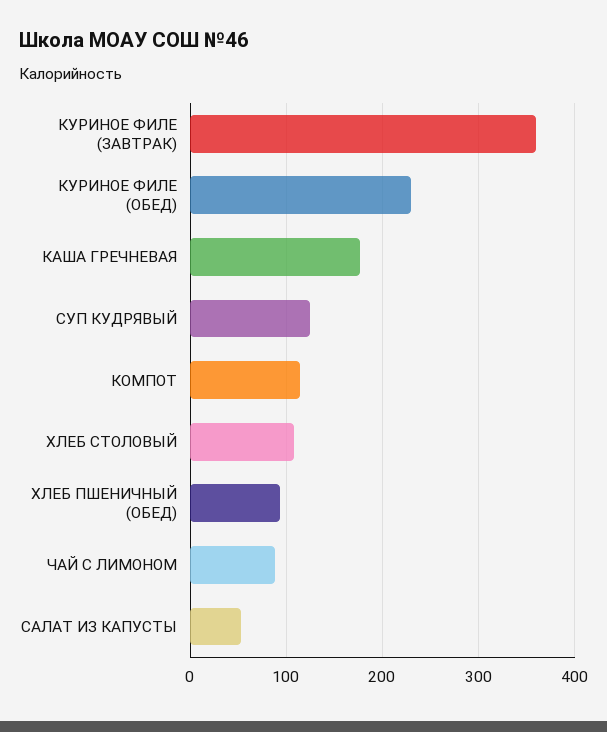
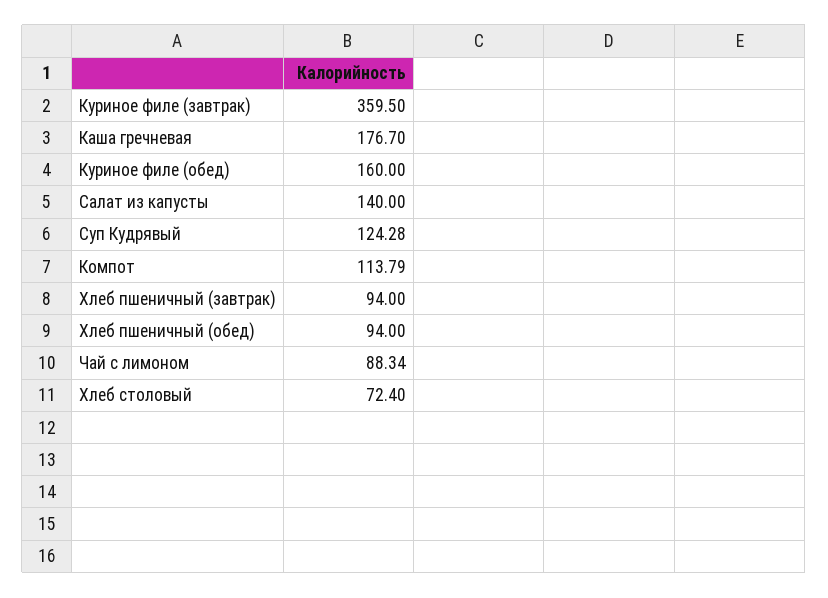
КУРИНОЕ ФИЛЕ (ОБЕД): 230 -> 160
ХЛЕБ СТОЛОВЫЙ: 110 -> 72.4
САЛАТ ИЗ КАПУСТЫ: 50 -> 140
Хлеб пшеничный (завтрак): none -> 94

